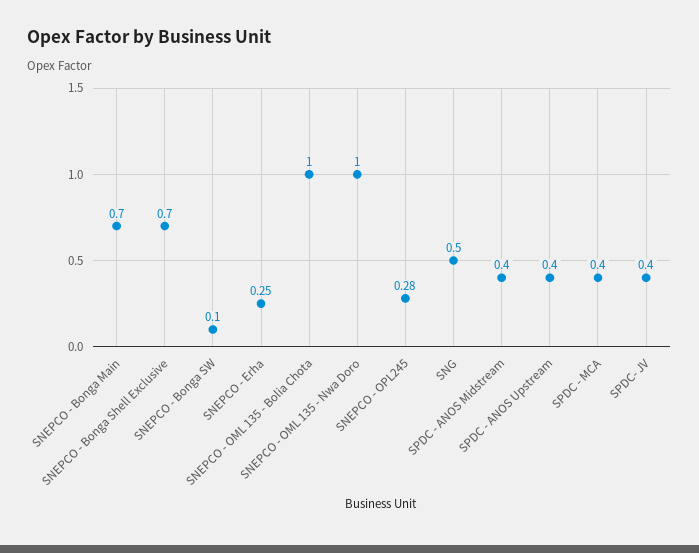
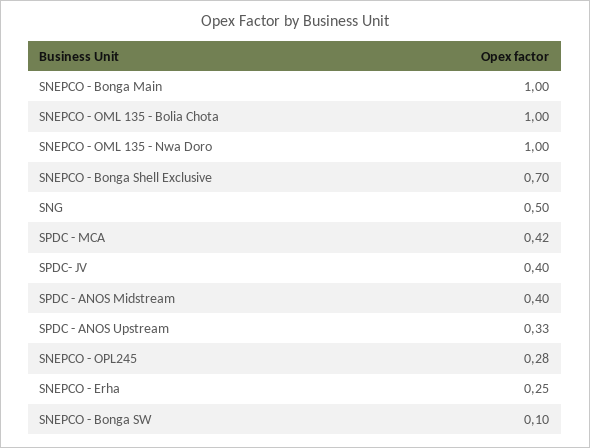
SNEPCO - Bonga Main: 0.7 -> 1
SPDC - ANOS Upstream: 0.4 -> 0.33
SPDC - MCA: 0.4 -> 0.42

